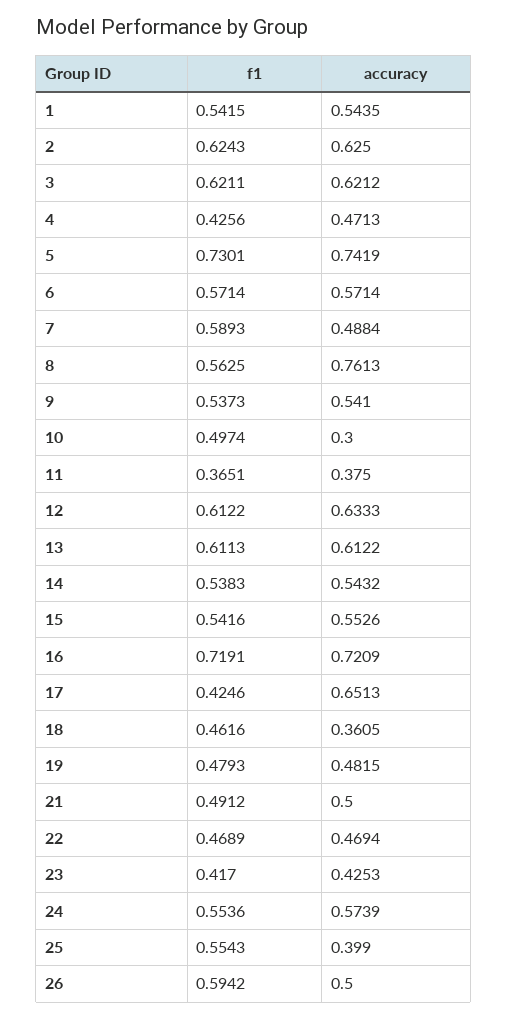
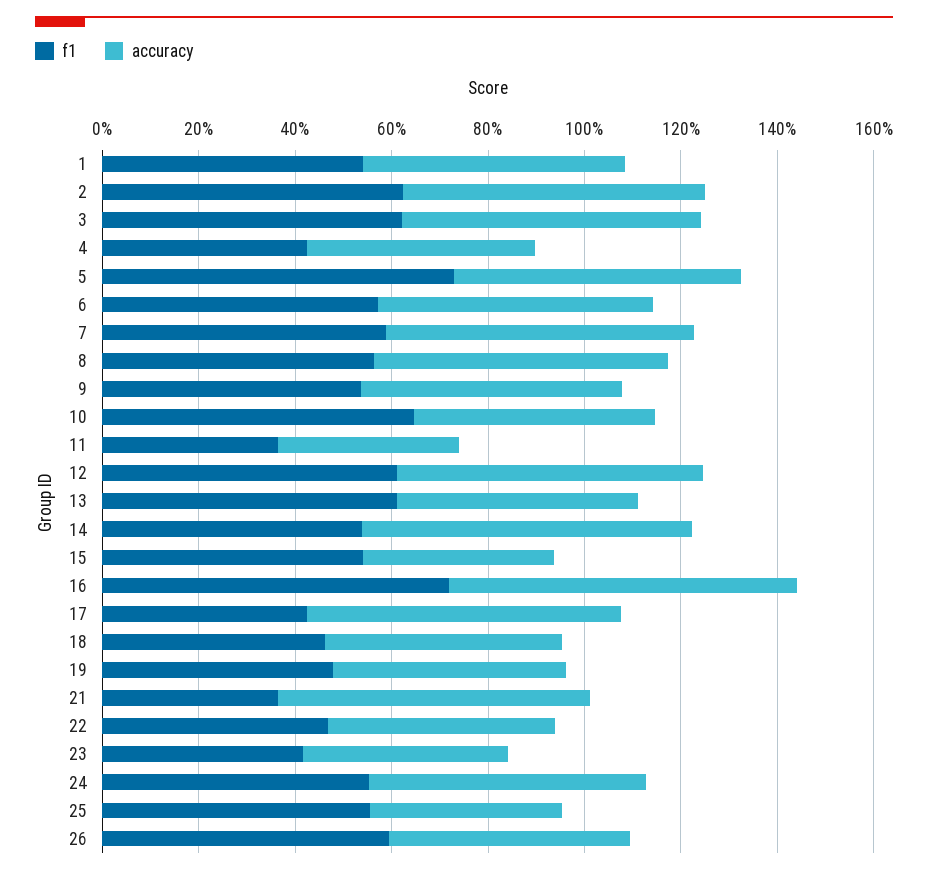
accuracy, 5: 0.7419 -> 0.6
accuracy, 7: 0.4884 -> 0.65
accuracy, 8: 0.7613 -> 0.6
f1, 10: 0.4974 -> 0.65
accuracy, 10: 0.3 -> 0.5
accuracy, 13: 0.6122 -> 0.5
accuracy, 14: 0.5432 -> 0.7
accuracy, 15: 0.5526 -> 0.4
accuracy, 18: 0.3605 -> 0.5
f1, 21: 0.4912 -> 0.35
accuracy, 21: 0.5 -> 0.65

